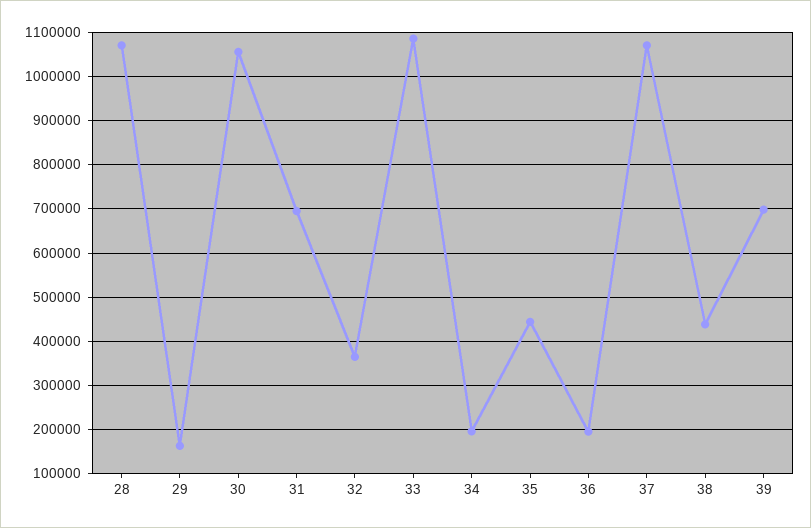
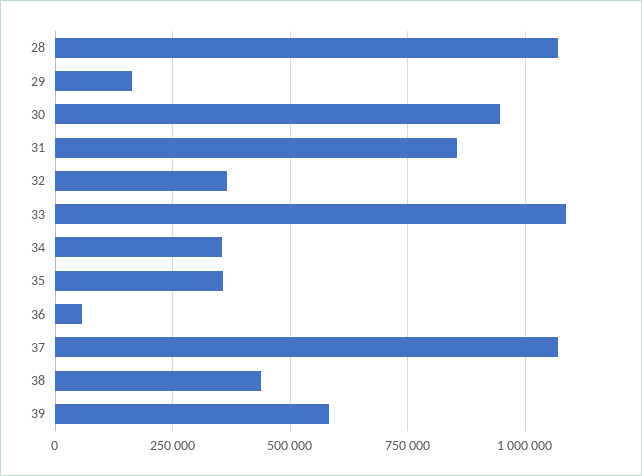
30: 1060000 -> 950000
31: 700000 -> 850000
34: 200000 -> 350000
35: 440000 -> 350000
36: 200000 -> 50000
39: 700000 -> 575000

